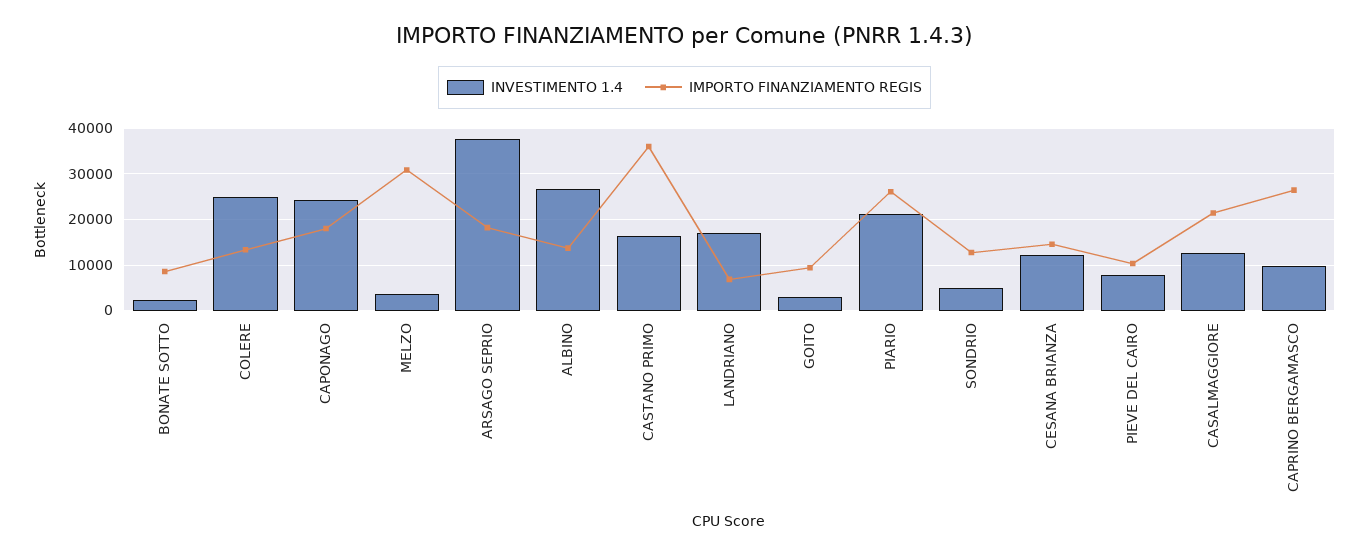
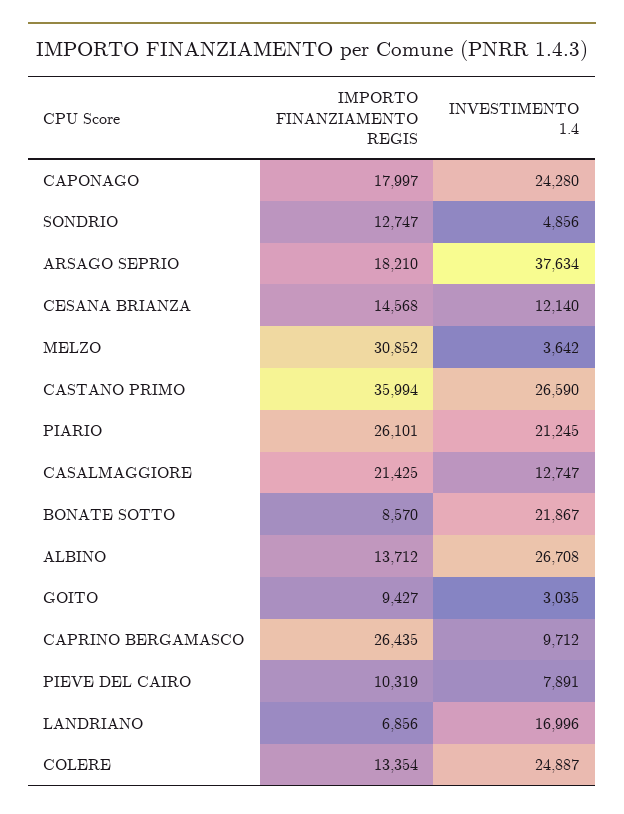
INVESTIMENTO 1.4, BONATE SOTTO: 2000 -> 21867
INVESTIMENTO 1.4, CASTANO PRIMO: 16000 -> 26590

